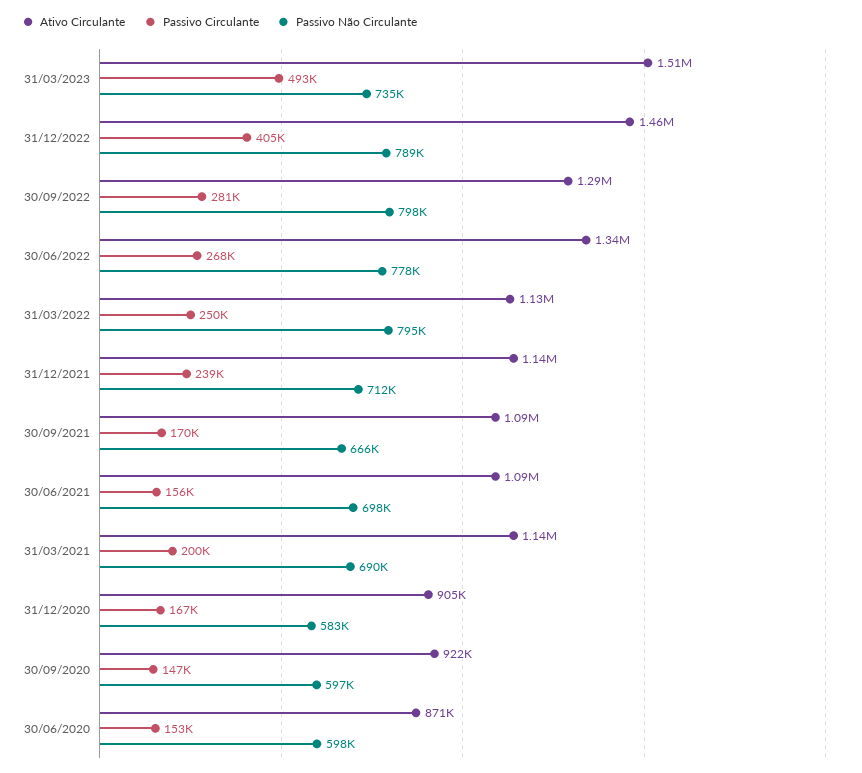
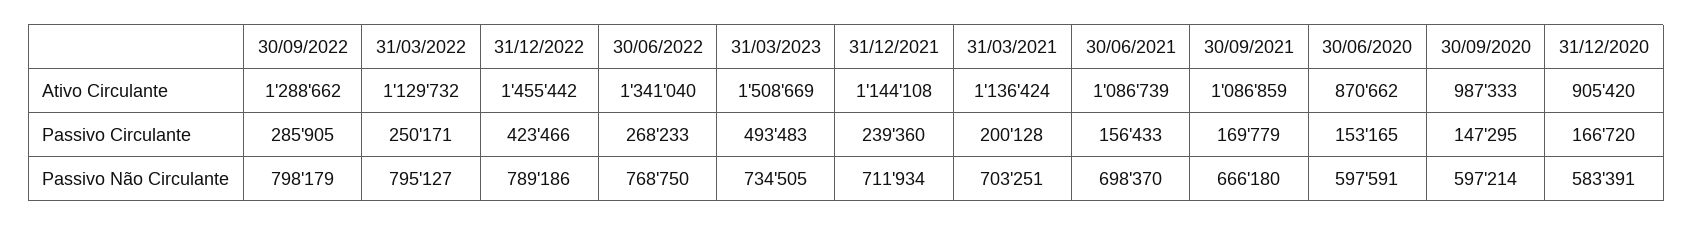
Passivo Circulante, 31/12/2022: 405000 -> 423466
Passivo Circulante, 30/09/2022: 281000 -> 285905
Passivo Não Circulante, 30/06/2022: 778000 -> 768750
Passivo Não Circulante, 31/03/2021: 690000 -> 703251
Ativo Circulante, 30/09/2020: 922000 -> 987333

